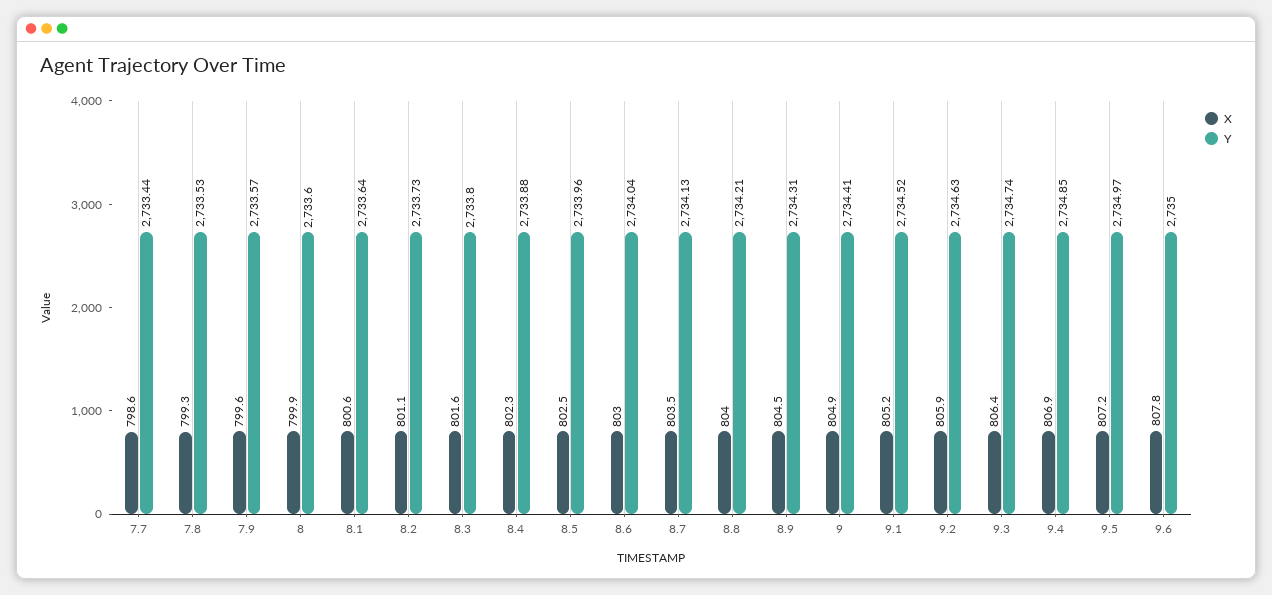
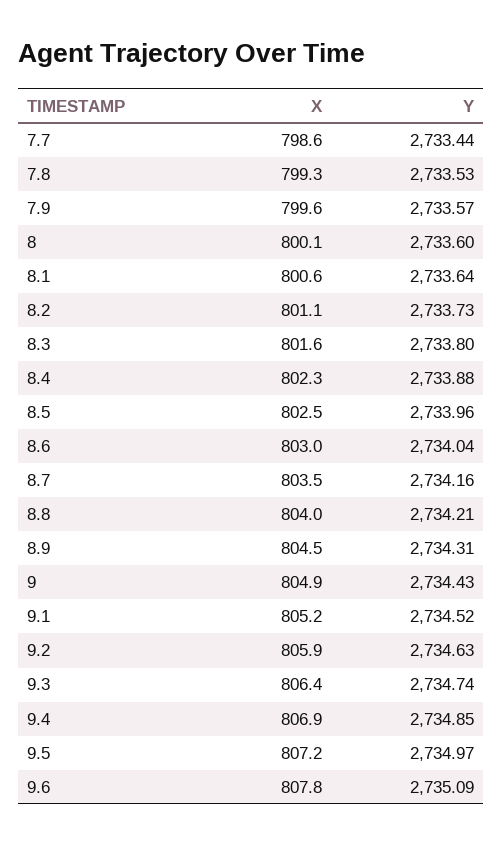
X, 8: 799.9 -> 800.1
Y, 8.7: 2734.13 -> 2734.16
Y, 9: 2734.41 -> 2734.43
Y, 9.6: 2735 -> 2735.09

